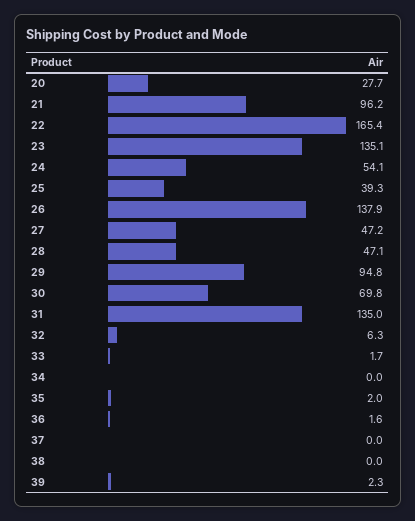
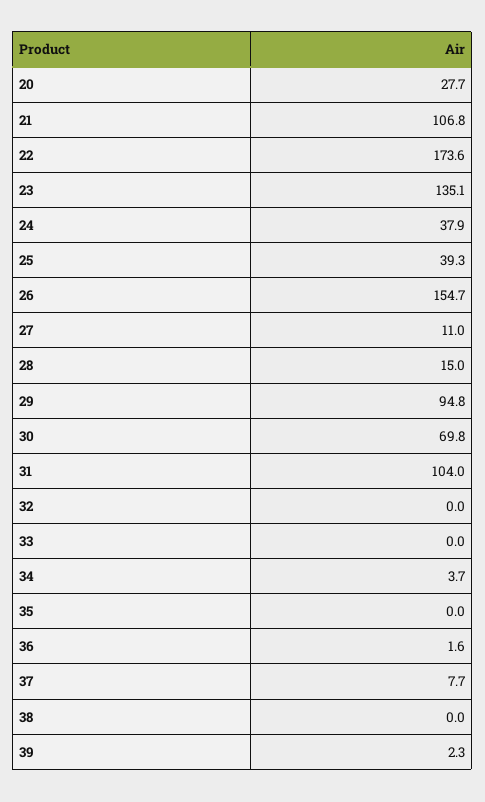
21: 96.2 -> 106.8
22: 165.4 -> 173.6
24: 54.1 -> 37.9
26: 137.9 -> 154.7
27: 47.2 -> 11
28: 47.1 -> 15
31: 135 -> 104
32: 6.3 -> 0
33: 1.7 -> 0
34: 0 -> 3.7
35: 2 -> 0
37: 0 -> 7.7

